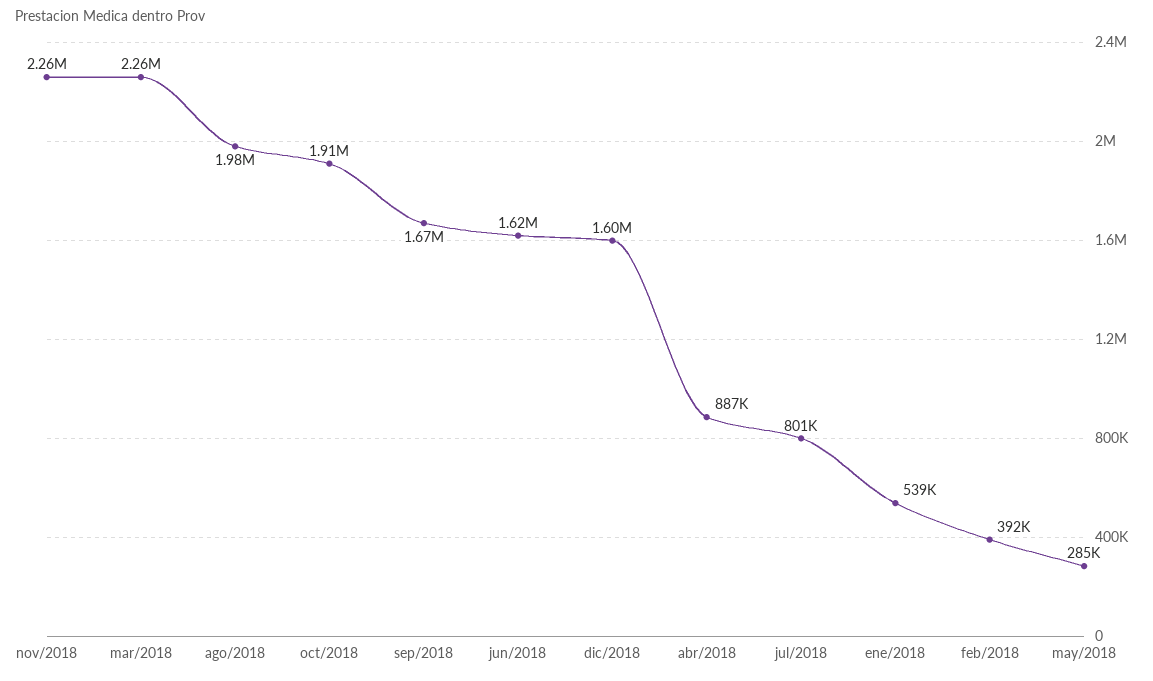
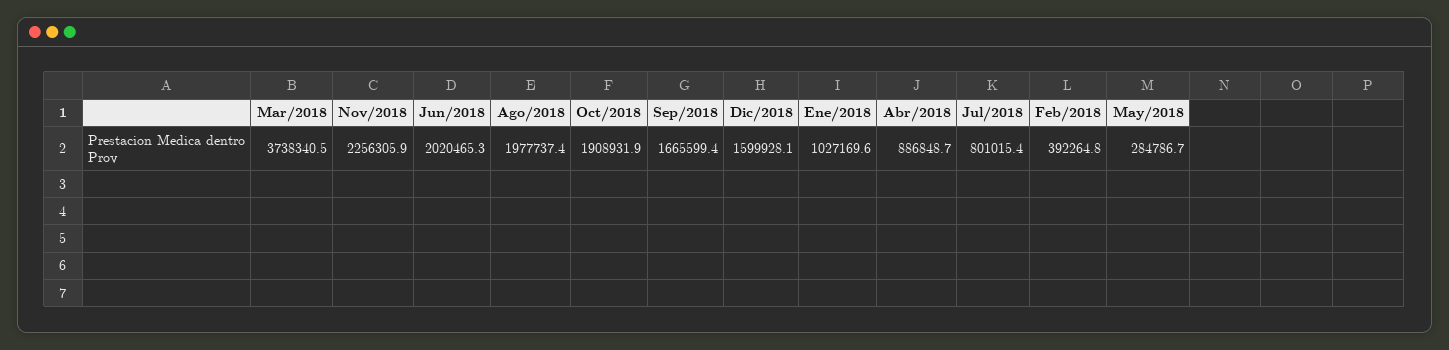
mar/2018: 2260000 -> 3738340.5
jun/2018: 1620000 -> 2020465.3
ene/2018: 539000 -> 1027169.6

